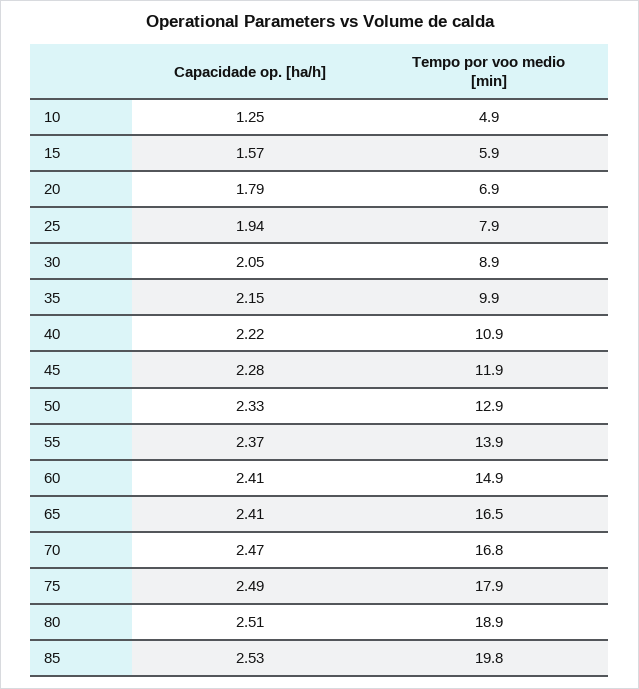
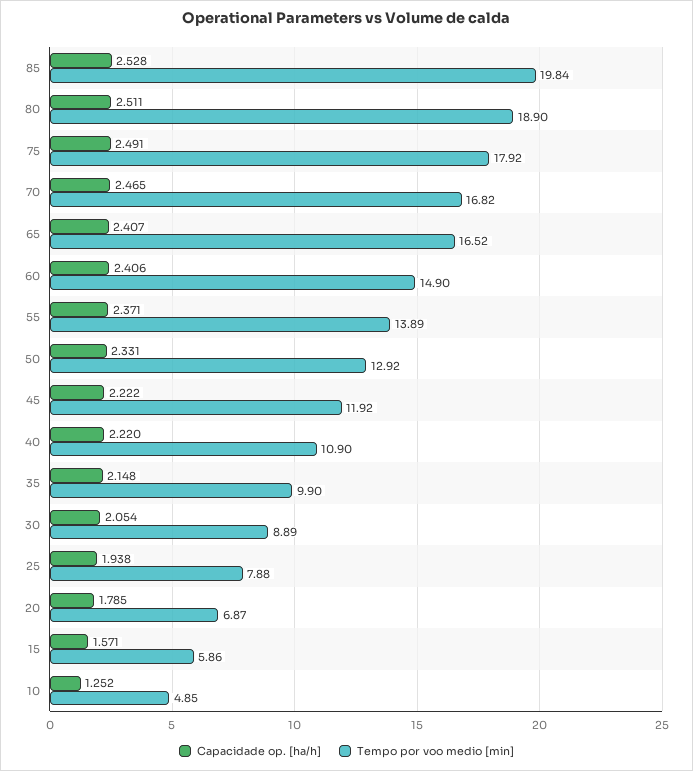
Capacidade op. [ha/h], 45: 2.28 -> 2.222

